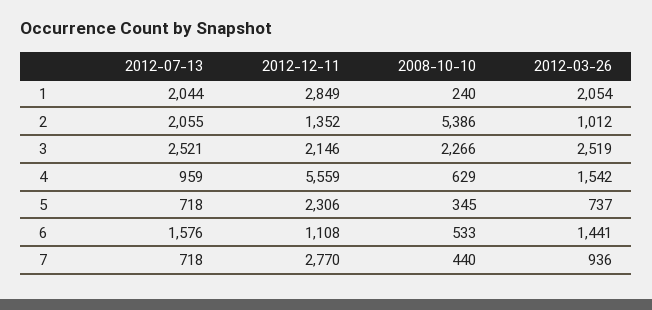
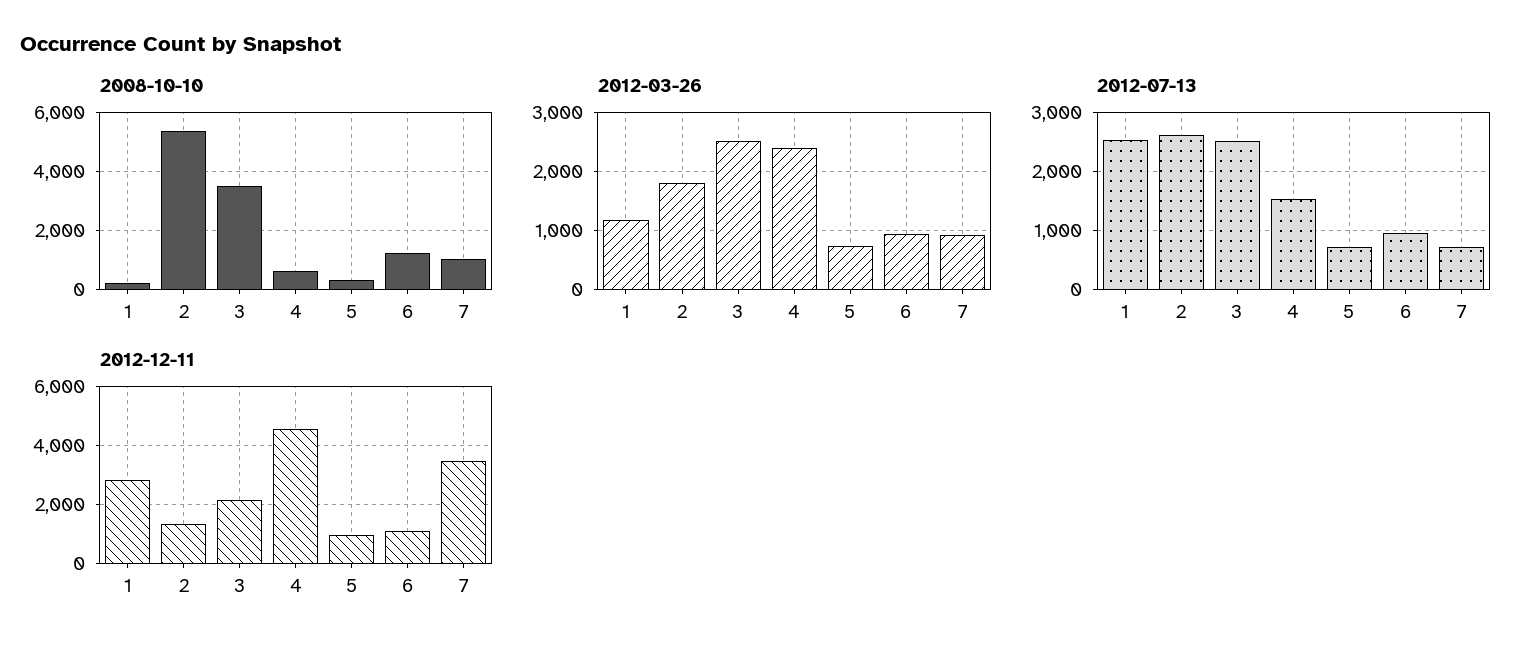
2012-07-13, 1: 2044 -> 2600
2012-03-26, 1: 2054 -> 1200
2012-07-13, 2: 2055 -> 2600
2012-03-26, 2: 1012 -> 1800
2008-10-10, 3: 2266 -> 3500
2012-07-13, 4: 959 -> 1600
2012-12-11, 4: 5559 -> 4500
2012-03-26, 4: 1542 -> 2400
2012-12-11, 5: 2306 -> 1000
2012-07-13, 6: 1576 -> 1000
2008-10-10, 6: 533 -> 1250
2012-03-26, 6: 1441 -> 1000
2012-12-11, 7: 2770 -> 3500
2008-10-10, 7: 440 -> 1000

